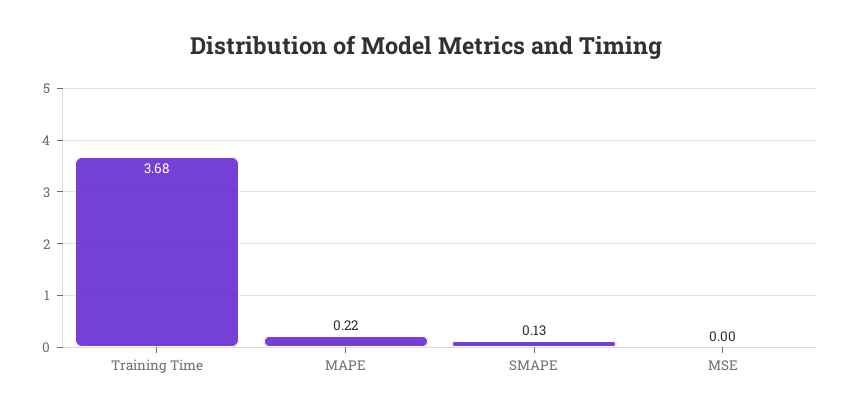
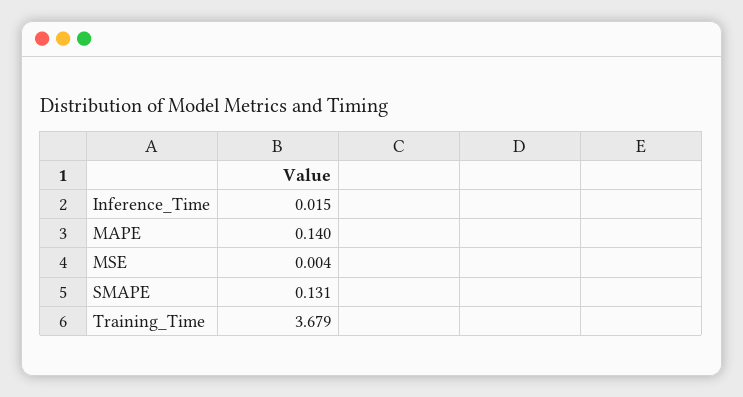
MAPE: 0.22 -> 0.14
Inference_Time: none -> 0.015

